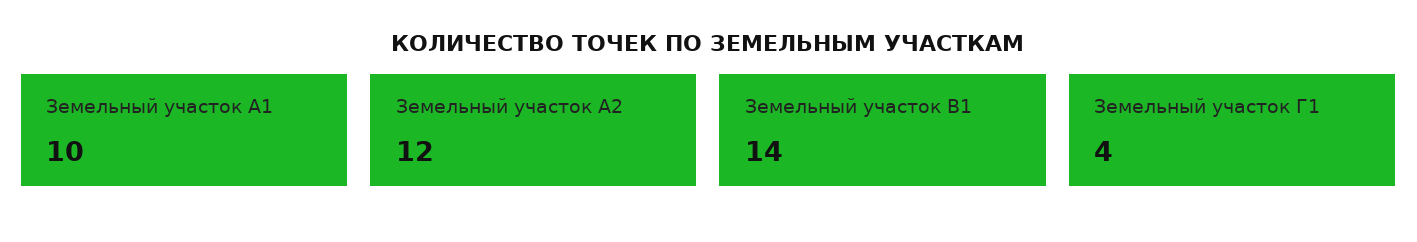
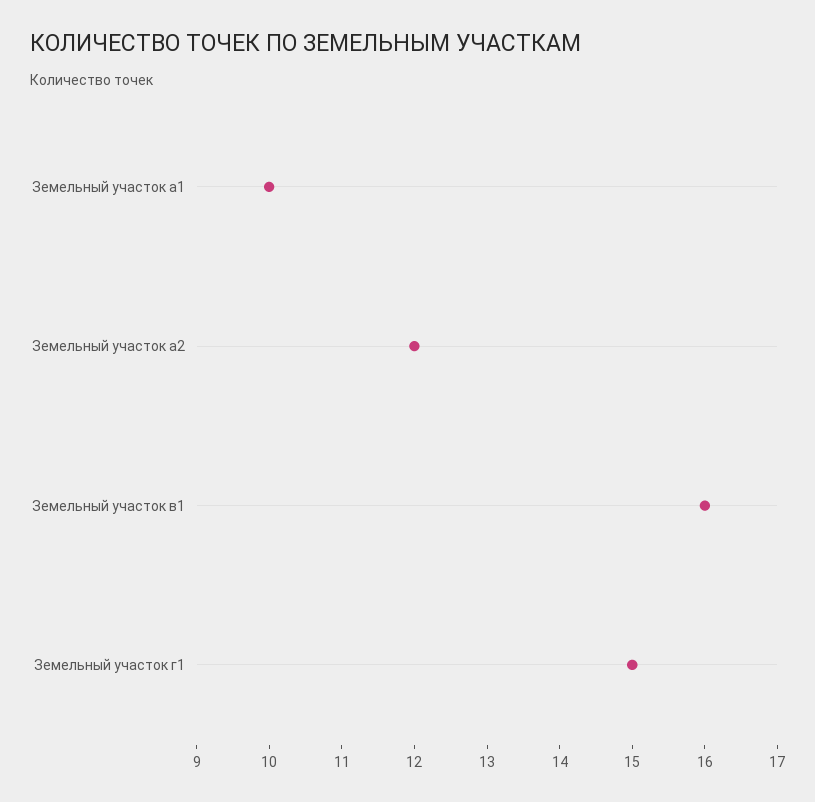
Земельный участок В1: 14 -> 16
Земельный участок Г1: 4 -> 15

